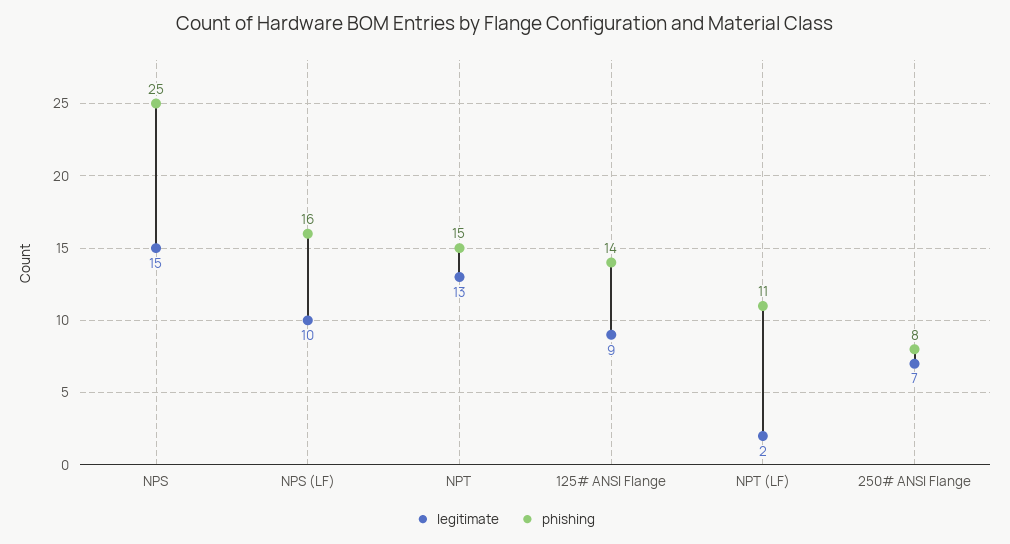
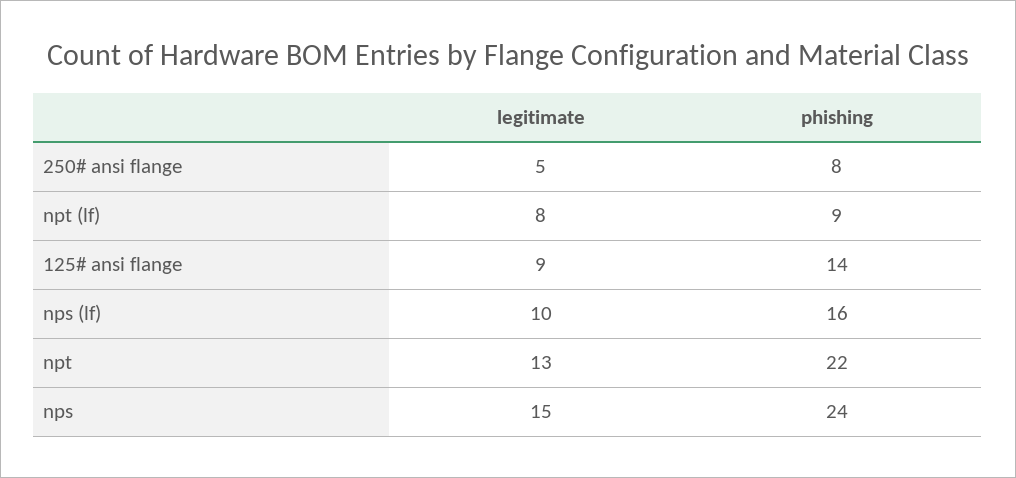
phishing, NPS: 25 -> 24
phishing, NPT: 15 -> 22
legitimate, NPT (LF): 2 -> 8
phishing, NPT (LF): 11 -> 9
legitimate, 250# ANSI Flange: 7 -> 5

